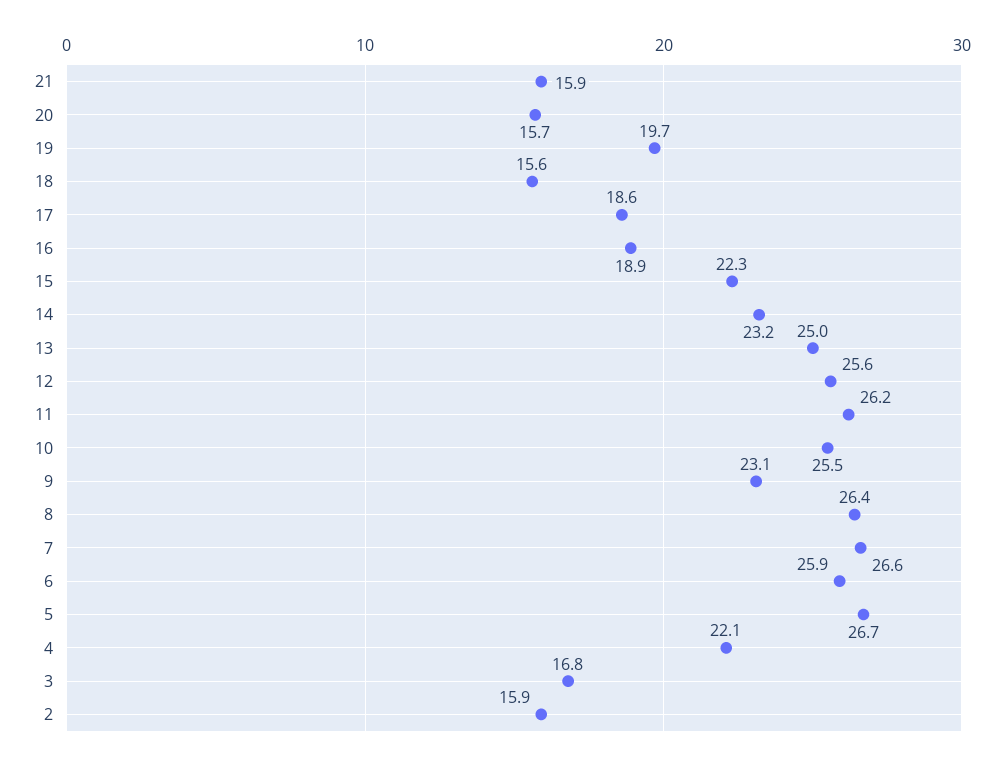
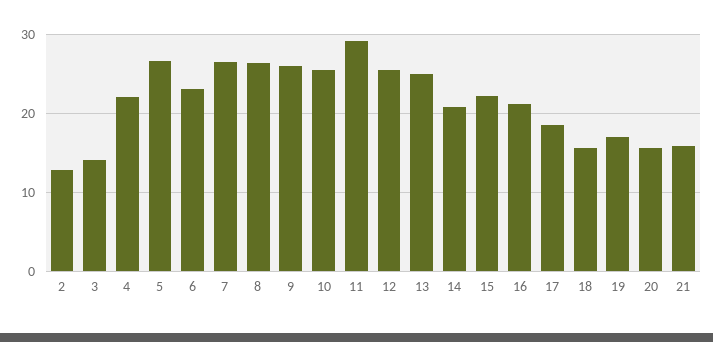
19: 19.7 -> 17
16: 18.9 -> 21
14: 23.2 -> 21
11: 26.2 -> 29
9: 23.1 -> 26
6: 25.9 -> 23
3: 16.8 -> 14
2: 15.9 -> 13

